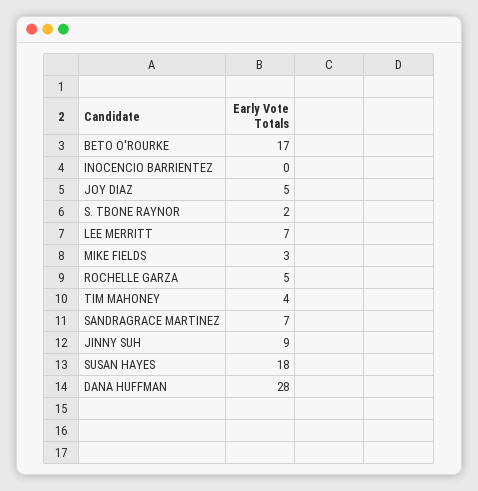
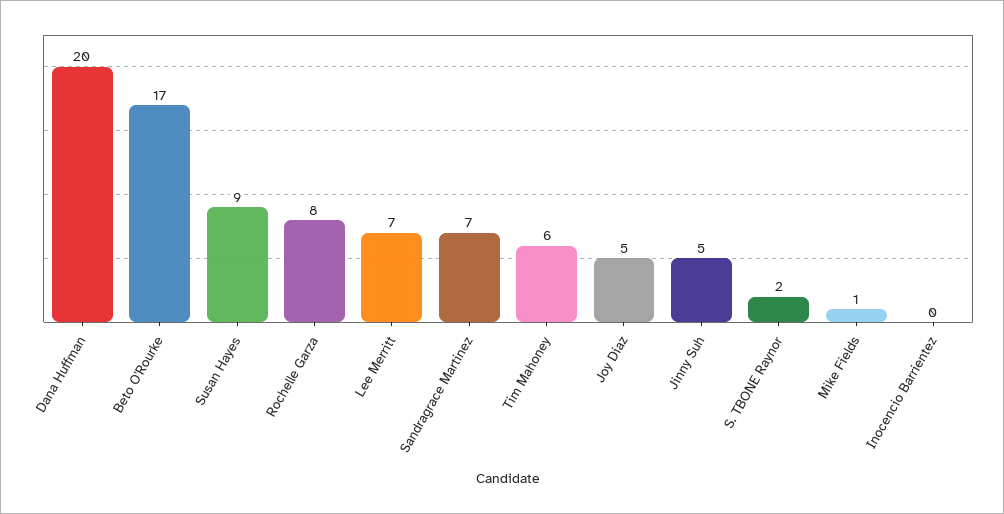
MIKE FIELDS: 3 -> 1
ROCHELLE GARZA: 5 -> 8
TIM MAHONEY: 4 -> 6
JINNY SUH: 9 -> 5
SUSAN HAYES: 18 -> 9
DANA HUFFMAN: 28 -> 20

